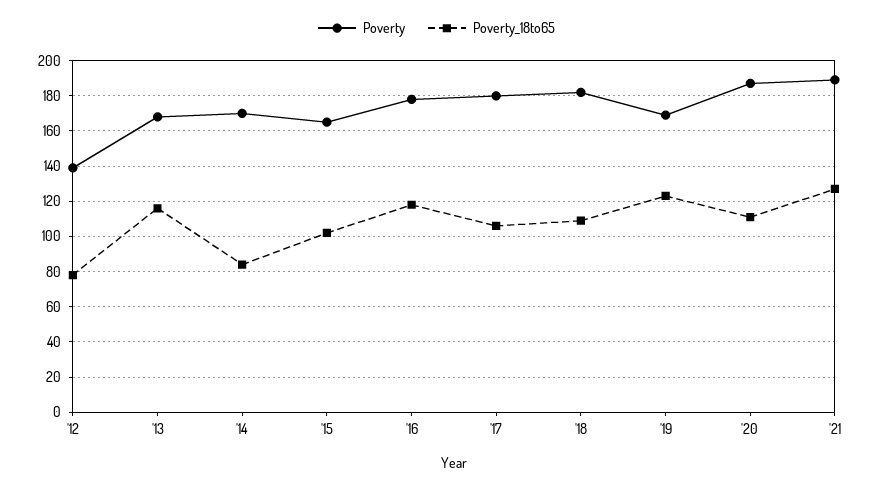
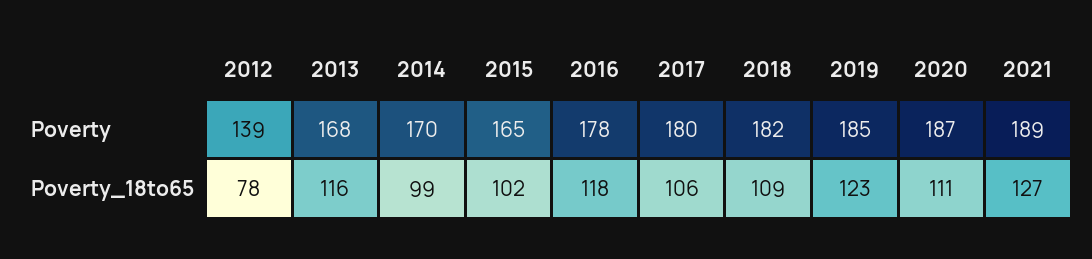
Poverty_18to65, '14: 85 -> 99
Poverty, '19: 170 -> 185

